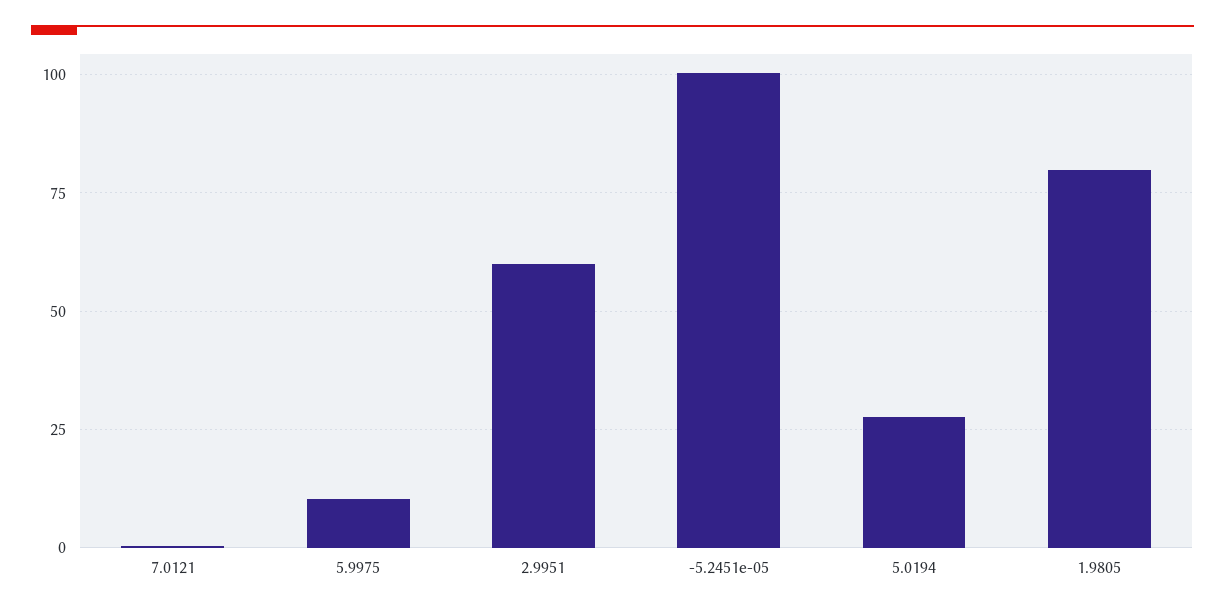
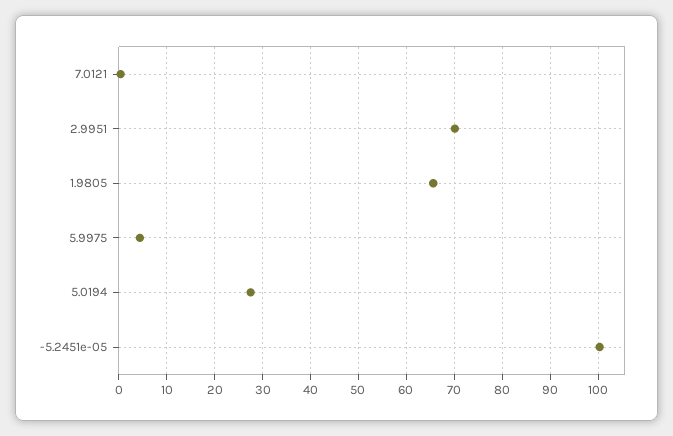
5.9975: 10 -> 4
2.9951: 60 -> 70
1.9805: 80 -> 66

